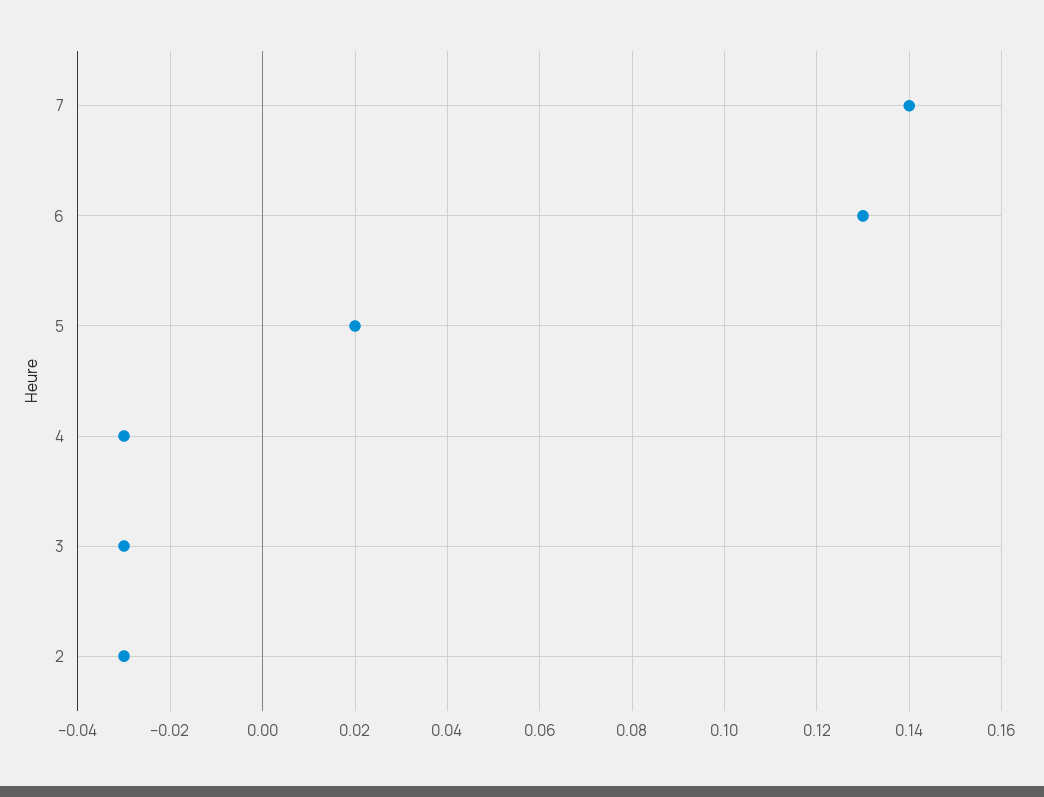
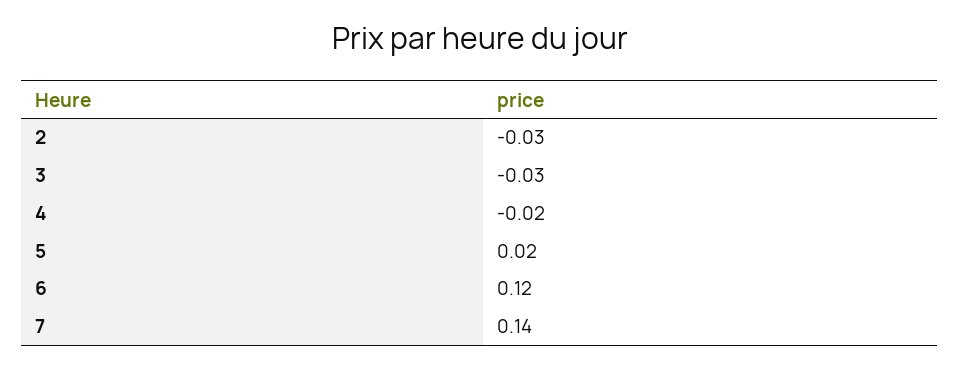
6: 0.13 -> 0.12
4: -0.03 -> -0.02

